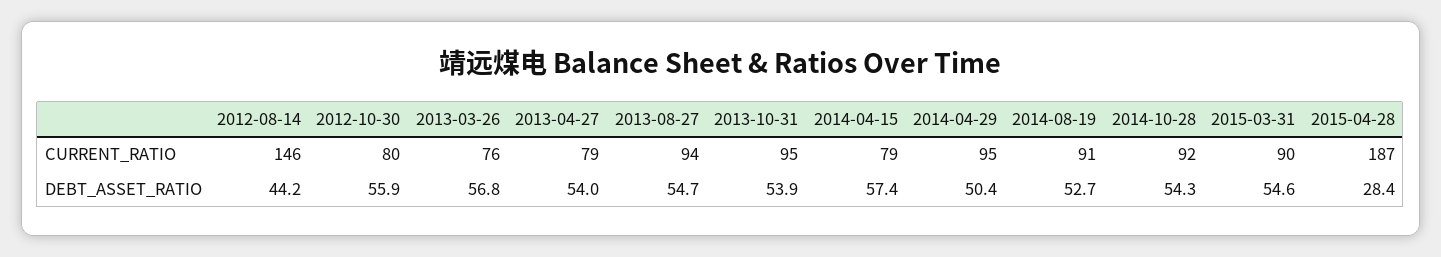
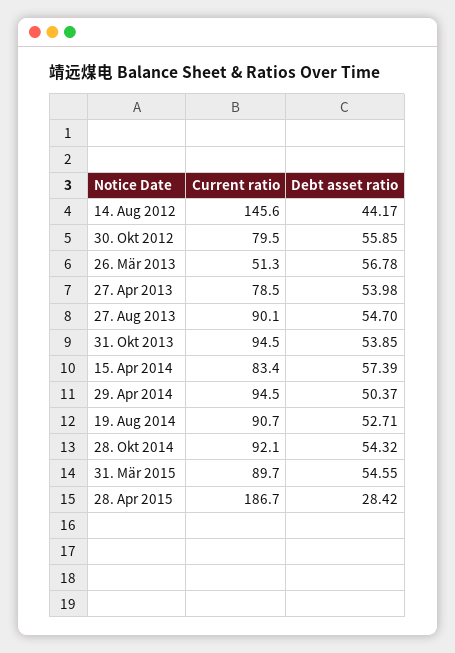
2013-03-26, CURRENT_RATIO: 76 -> 51.3
2013-08-27, CURRENT_RATIO: 94 -> 90.1
2014-04-15, CURRENT_RATIO: 79 -> 83.4

